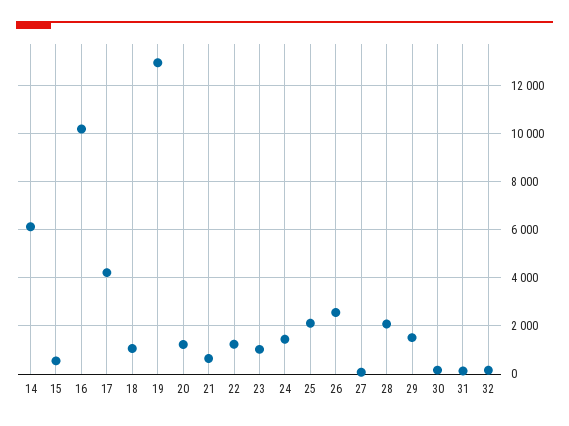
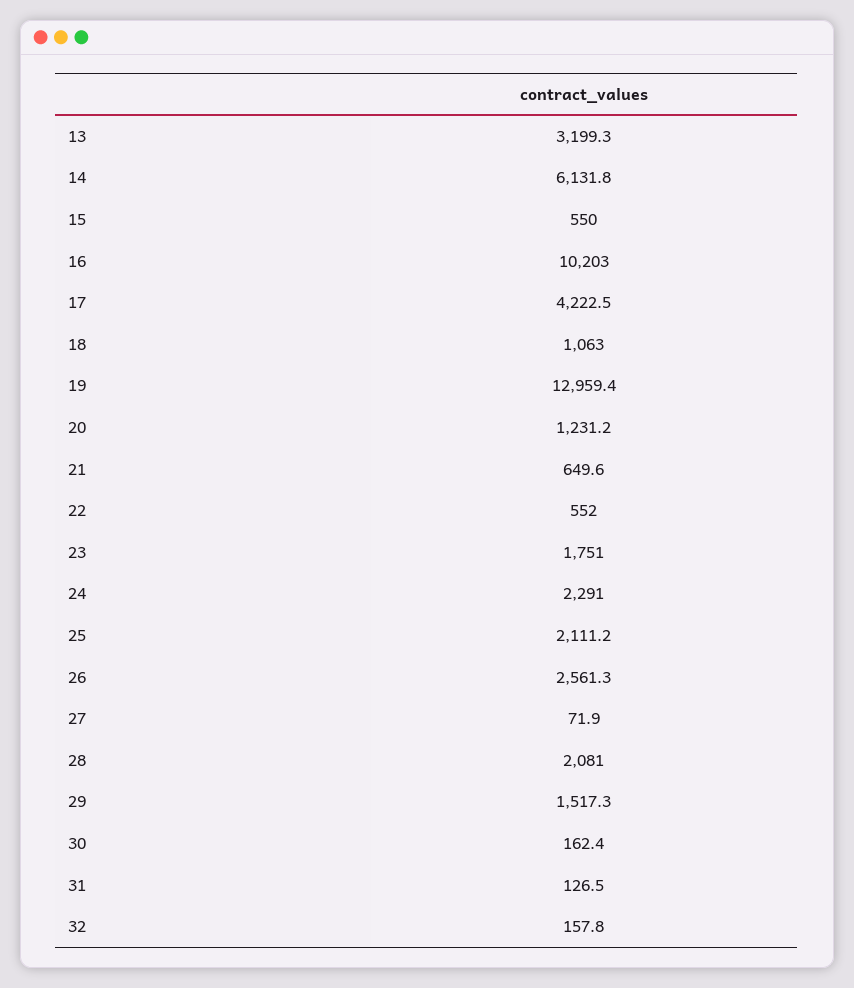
22: 1250 -> 552
23: 1000 -> 1751
24: 1500 -> 2291
13: none -> 3199.3

